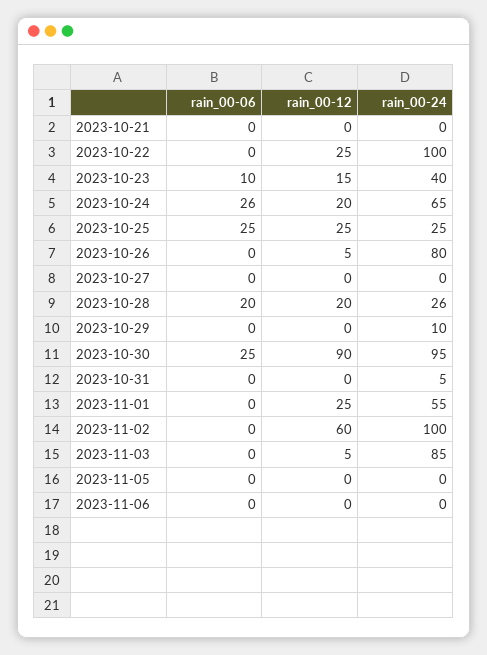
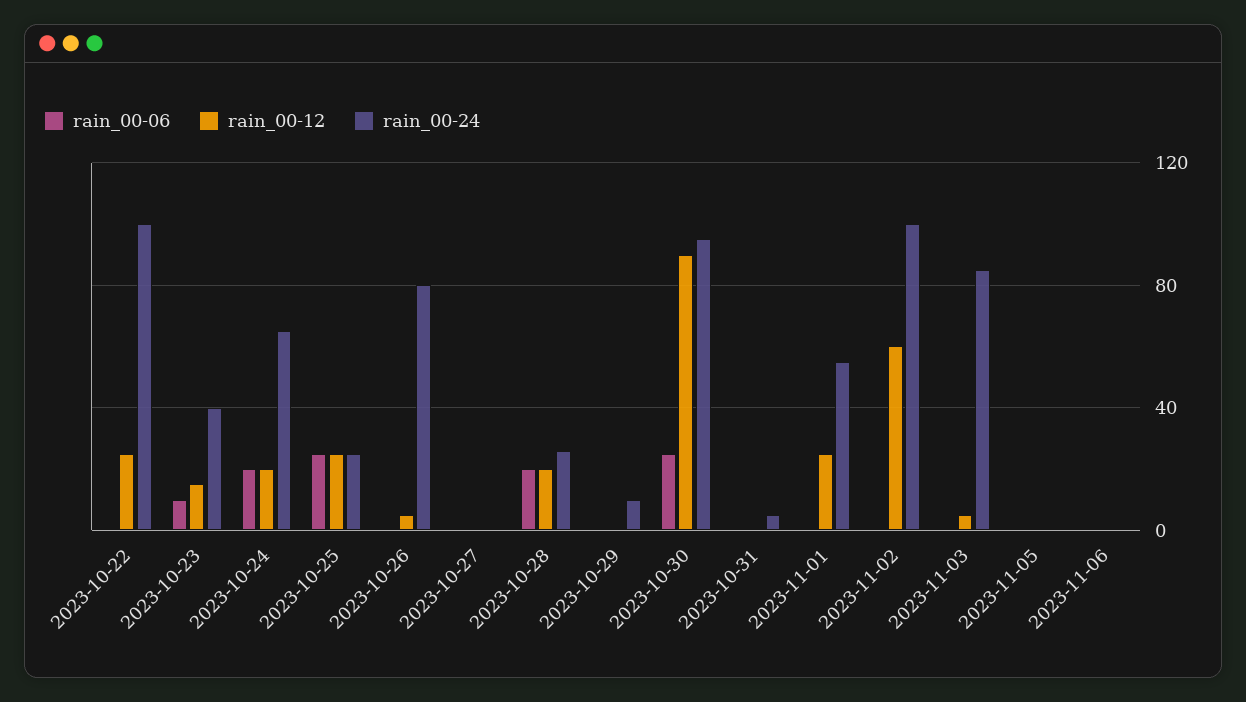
rain_00-06, 2023-10-21: 0 -> none
rain_00-12, 2023-10-21: 0 -> none
rain_00-24, 2023-10-21: 0 -> none
rain_00-06, 2023-10-24: 26 -> 20

